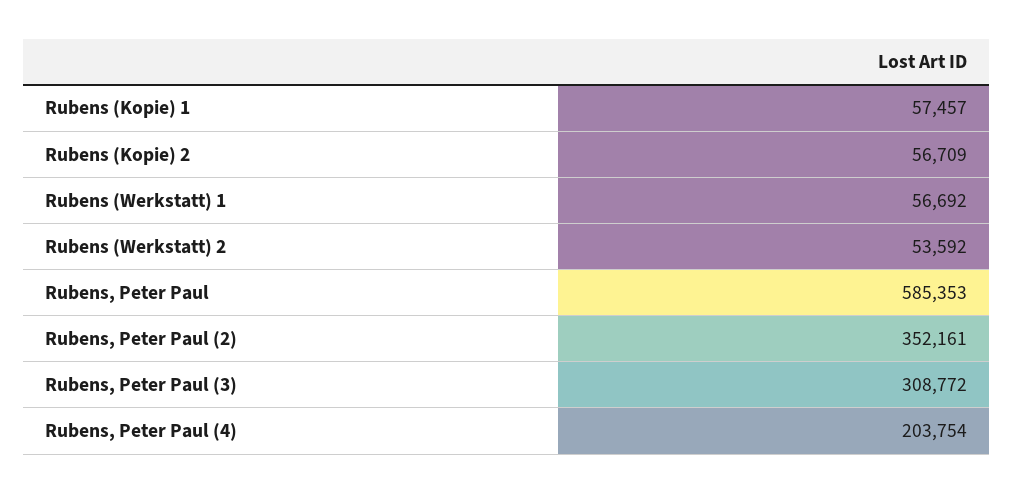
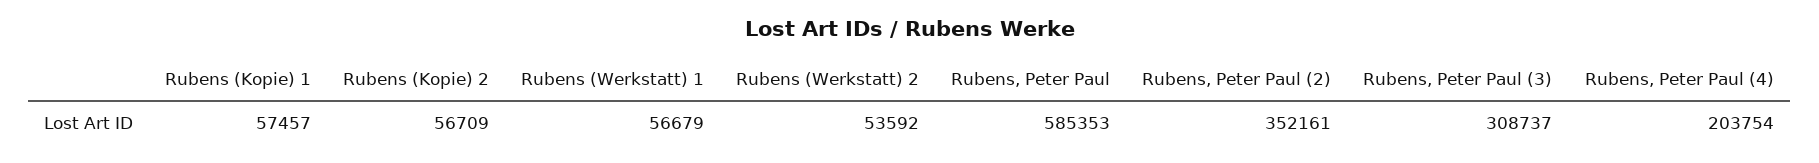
Rubens (Werkstatt) 1: 56692 -> 56679
Rubens, Peter Paul (3): 308772 -> 308737

